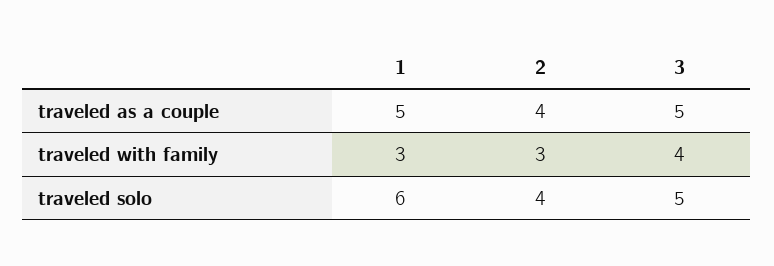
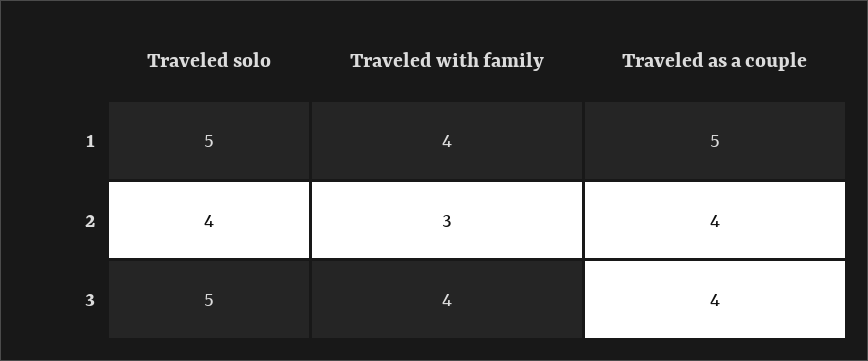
3, traveled as a couple: 5 -> 4
1, traveled with family: 3 -> 4
1, traveled solo: 6 -> 5

